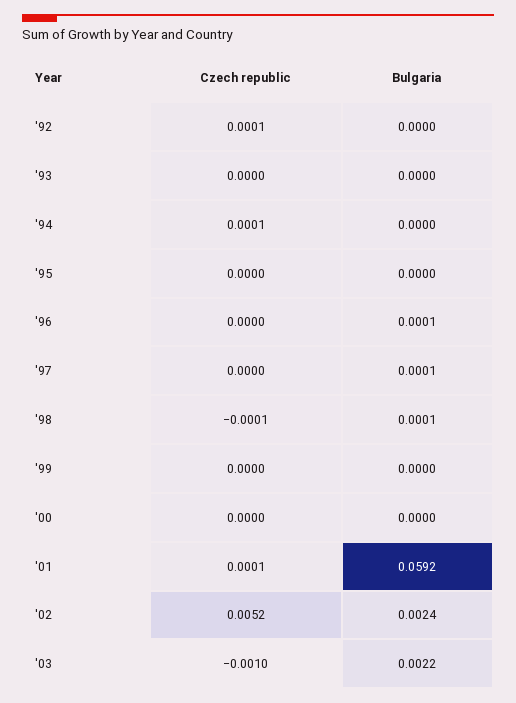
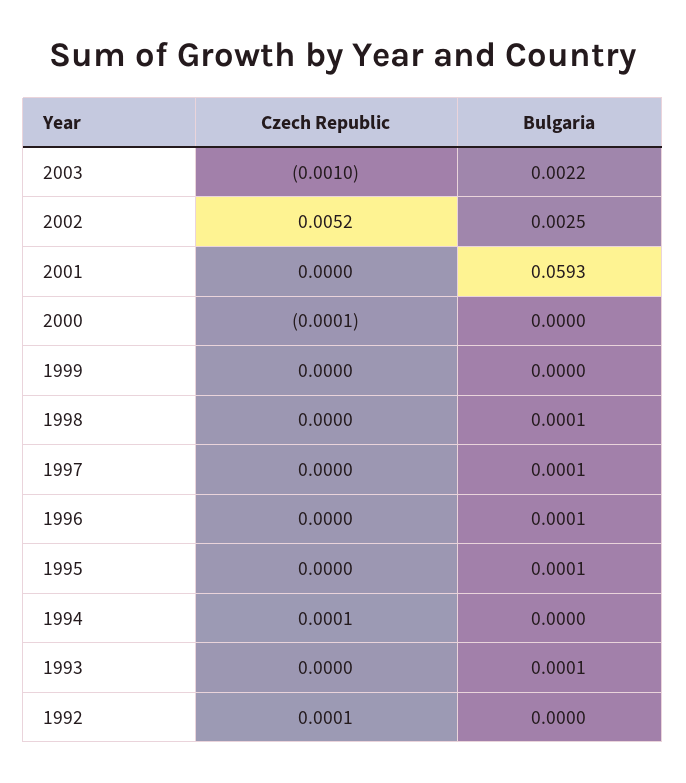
Bulgaria, '93: 0 -> 0.0001
Bulgaria, '95: 0 -> 0.0001
Czech republic, '98: -0.0001 -> 0
Czech republic, '00: 0 -> -0.0001
Czech republic, '01: 0.0001 -> 0
Bulgaria, '01: 0.0592 -> 0.0593
Bulgaria, '02: 0.0024 -> 0.0025

